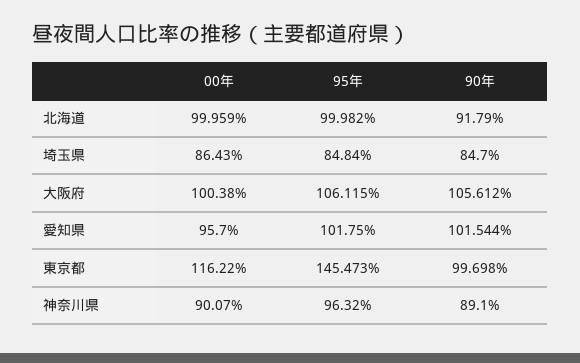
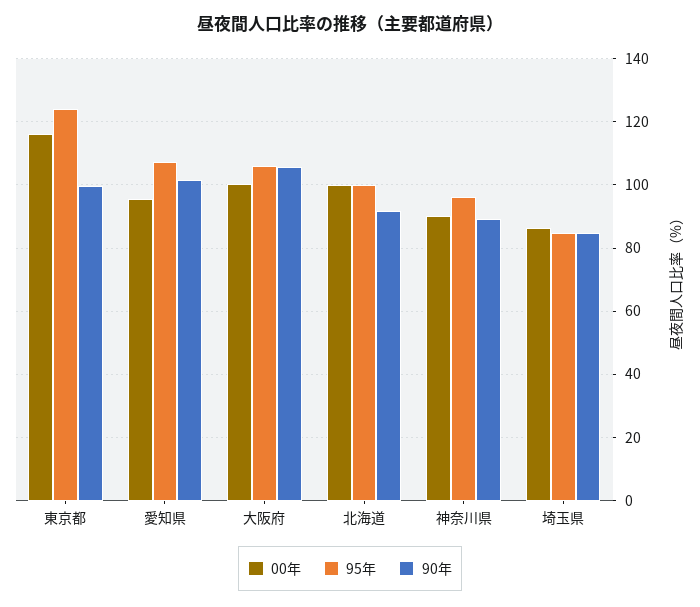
95年, 愛知県: 101.75 -> 108
95年, 東京都: 145.473 -> 124

